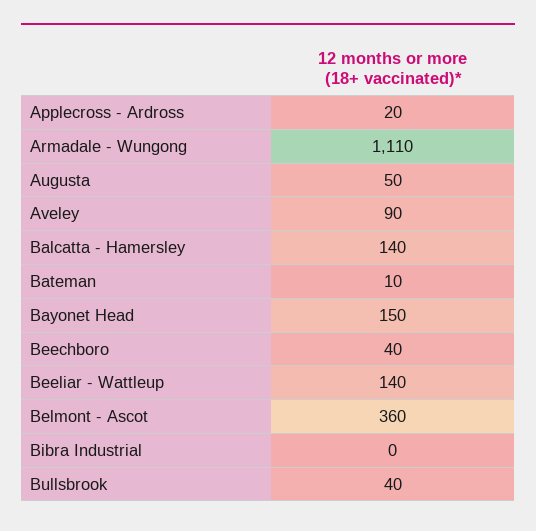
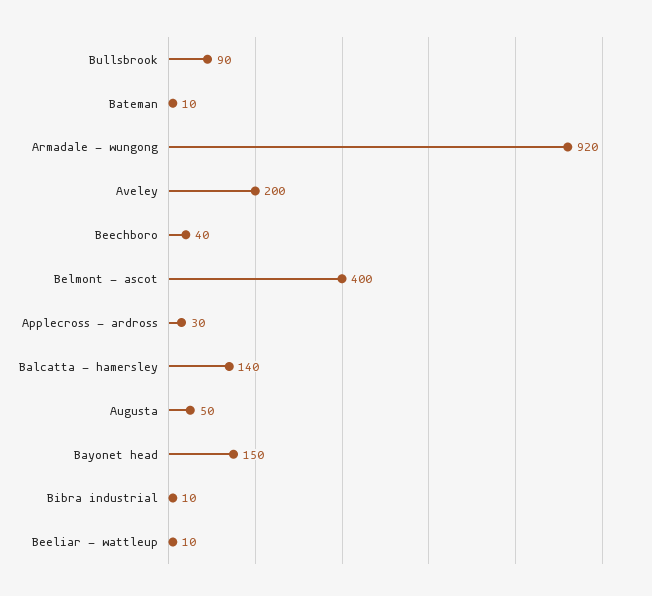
Applecross - Ardross: 20 -> 30
Armadale - Wungong: 1110 -> 920
Aveley: 90 -> 200
Beeliar - Wattleup: 140 -> 10
Belmont - Ascot: 360 -> 400
Bibra Industrial: 0 -> 10
Bullsbrook: 40 -> 90

